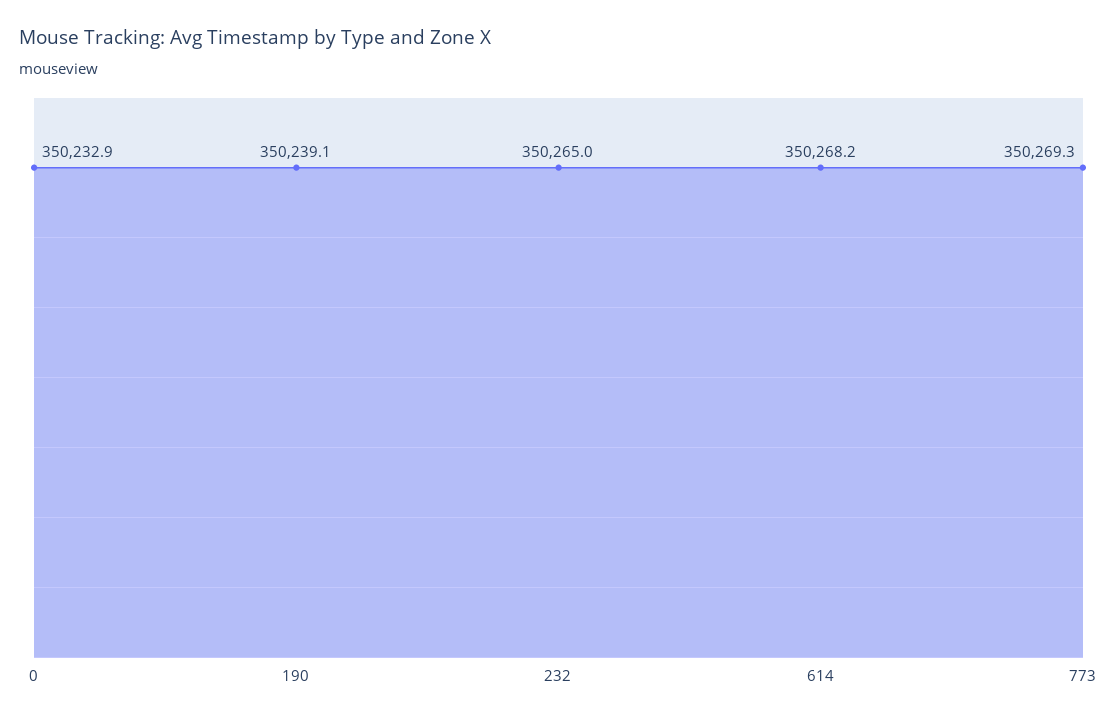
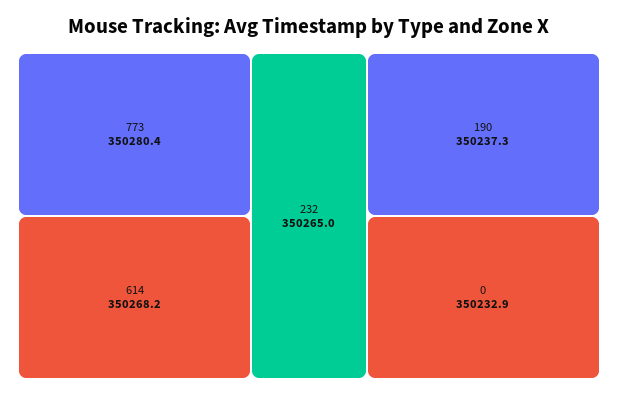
190: 350239.1 -> 350237.3
773: 350269.3 -> 350280.4

